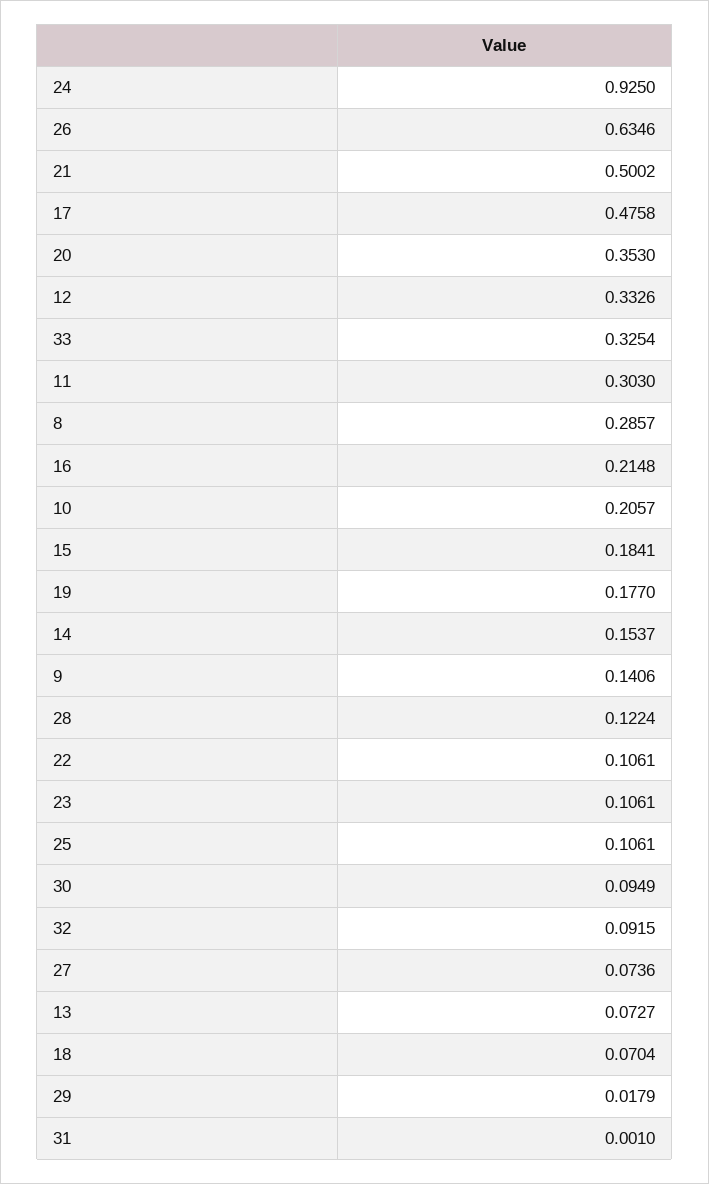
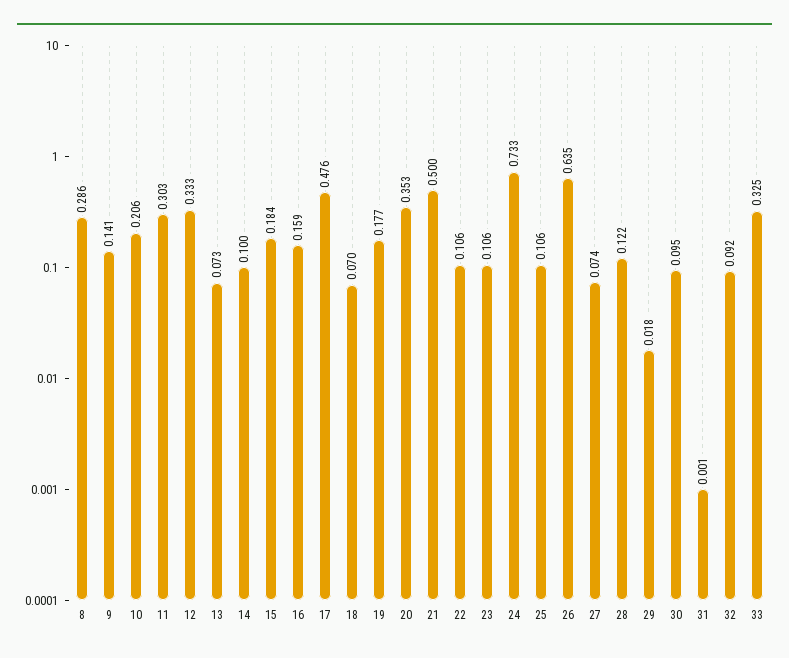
24: 0.925 -> 0.733
16: 0.2148 -> 0.159
14: 0.1537 -> 0.1

